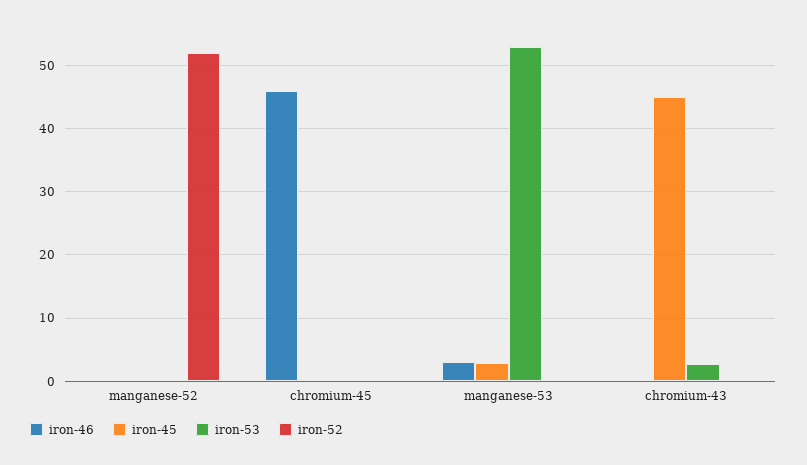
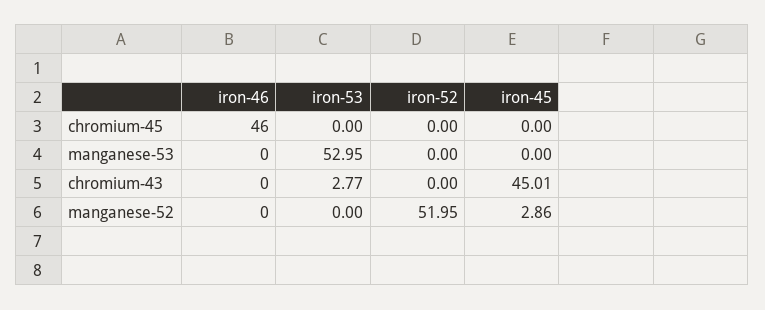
iron-45, manganese-52: 0 -> 2.86
iron-46, manganese-53: 3 -> 0
iron-45, manganese-53: 3 -> 0

